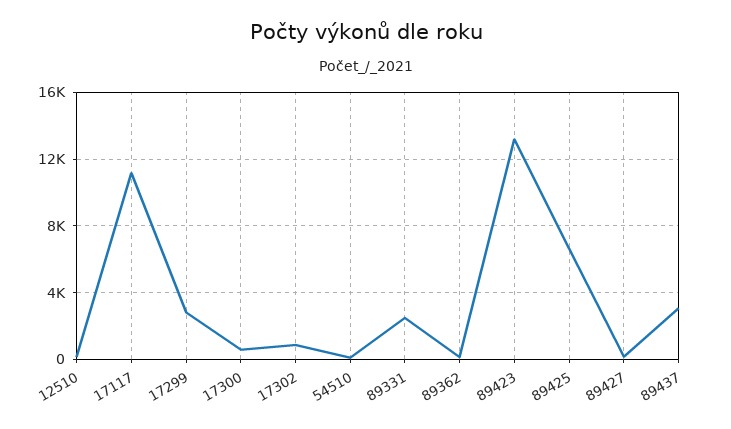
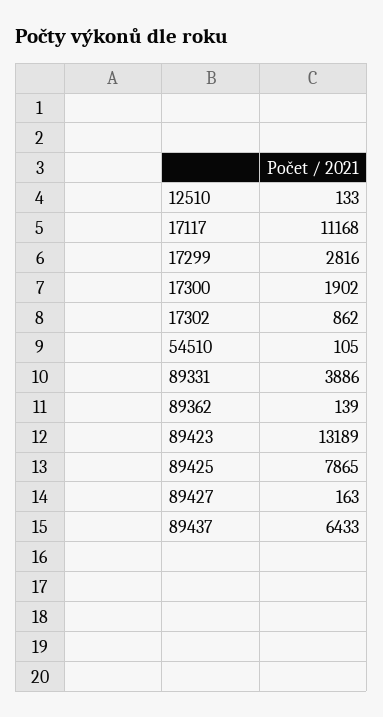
17300: 500 -> 1902
89331: 2500 -> 3886
89425: 6500 -> 7865
89437: 3000 -> 6433

